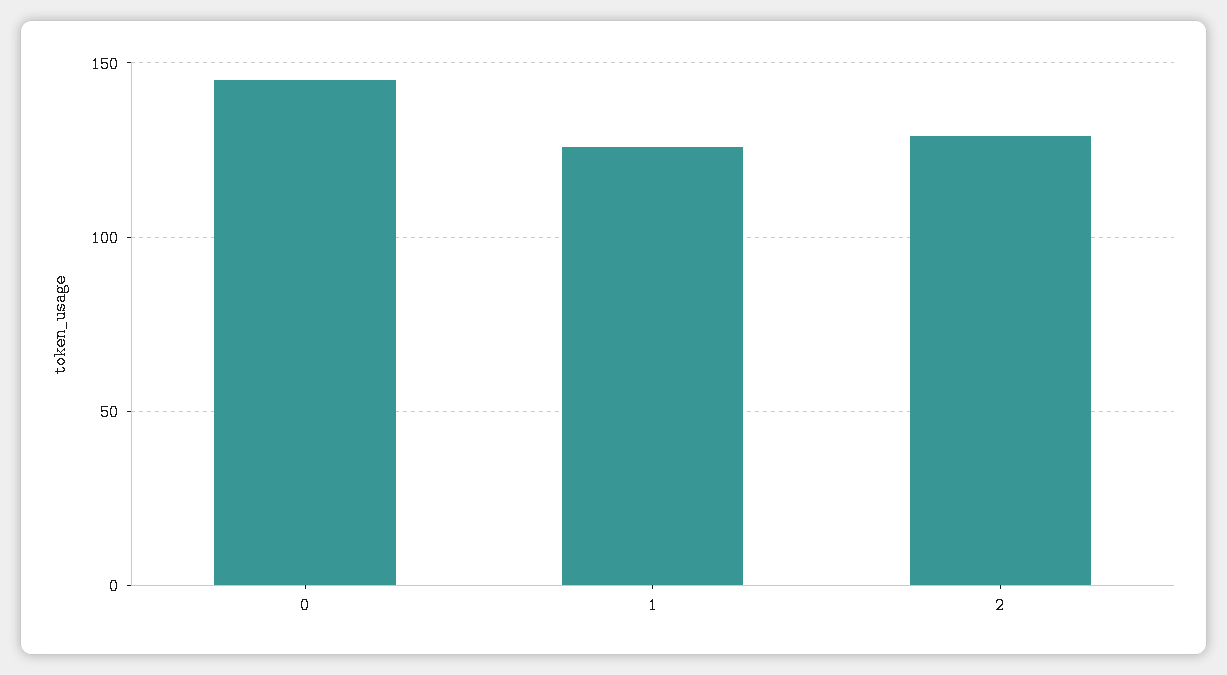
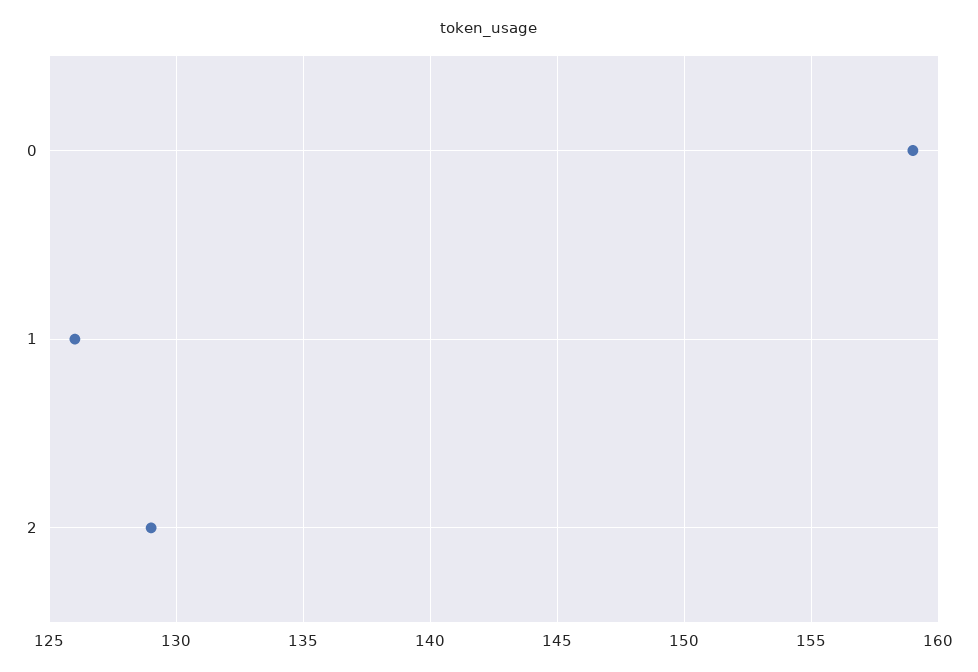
0: 145 -> 159

